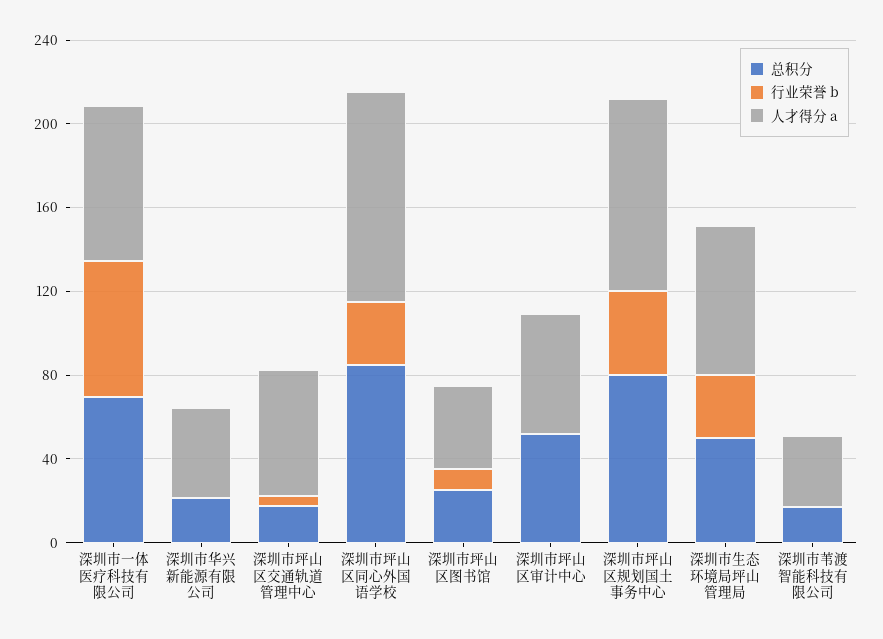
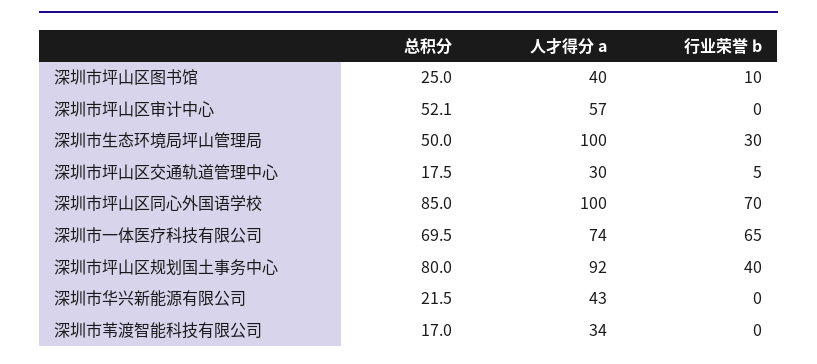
人才得分 a, 深圳市坪山区交通轨道管理中心: 60 -> 30
行业荣誉 b, 深圳市坪山区同心外国语学校: 30 -> 70
人才得分 a, 深圳市生态环境局坪山管理局: 70 -> 100

